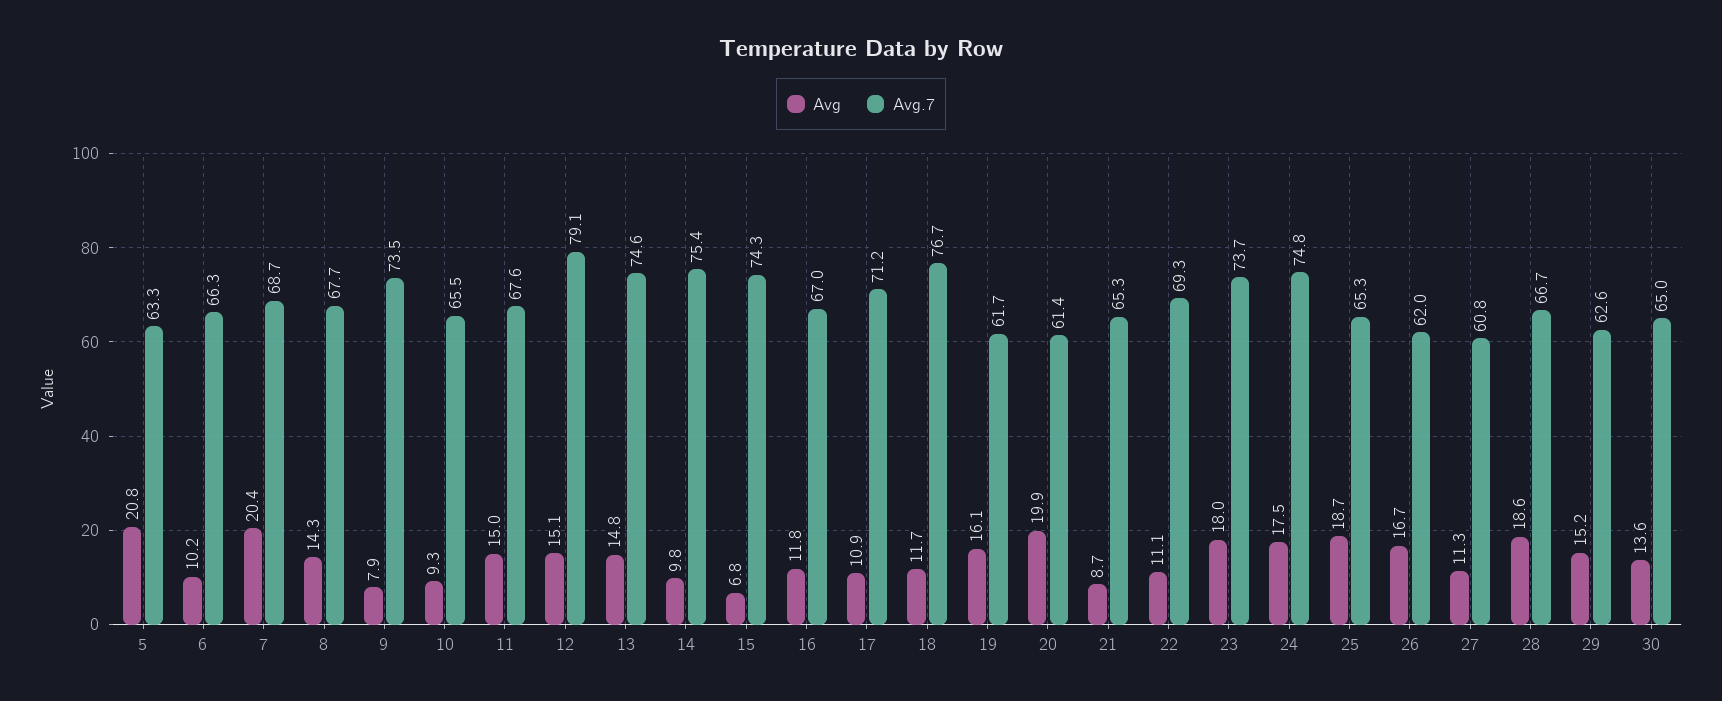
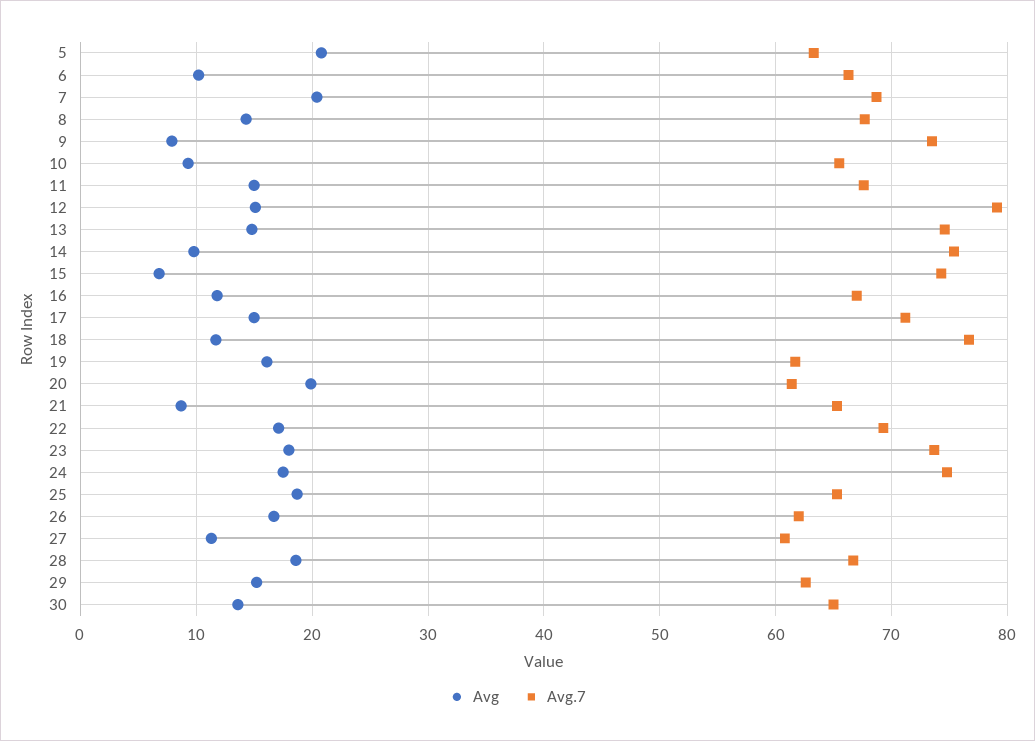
Avg, 17: 10.9 -> 15
Avg, 22: 11.1 -> 17

